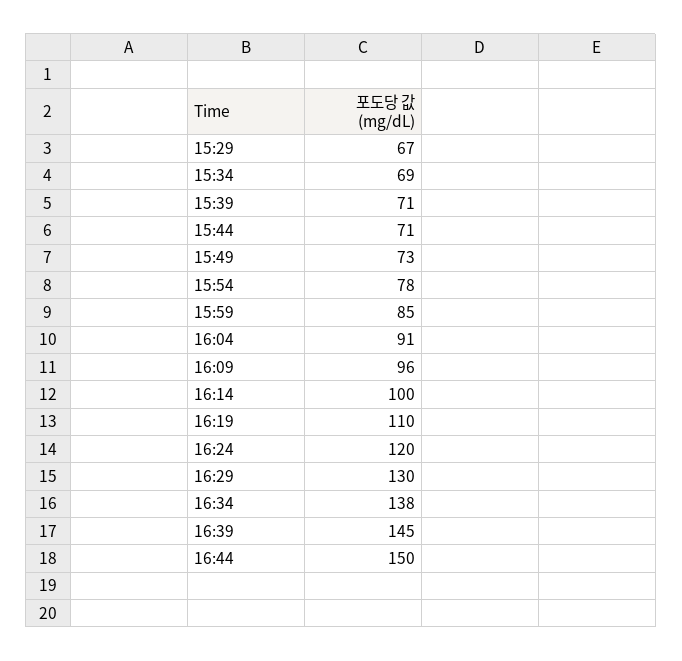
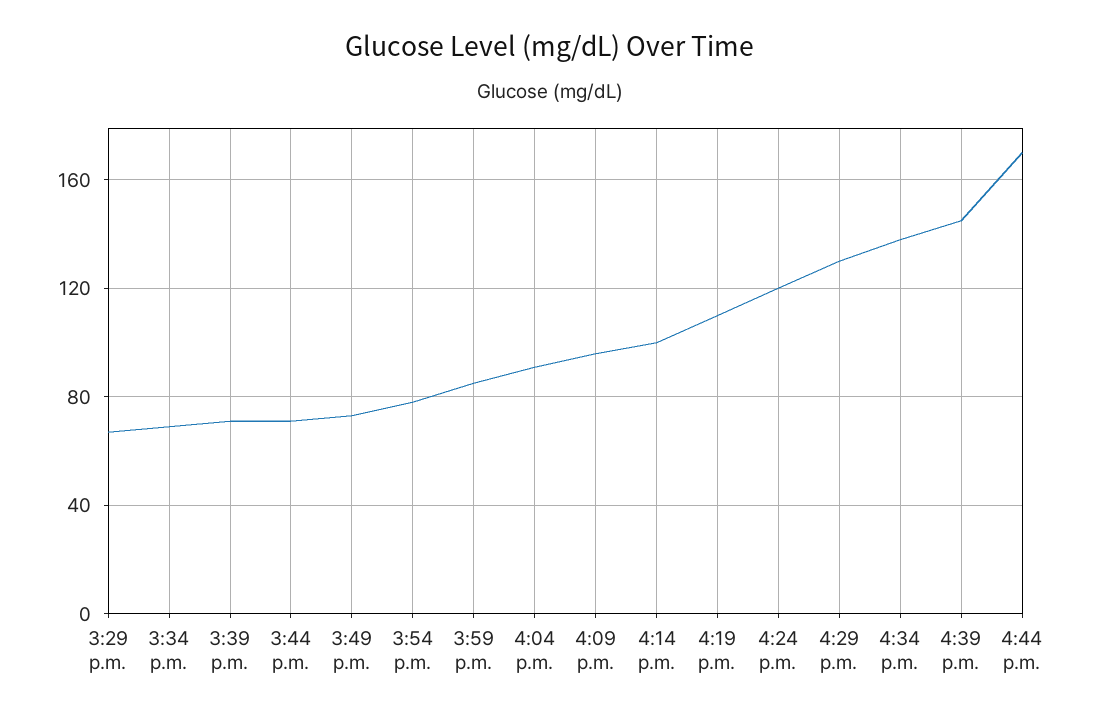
16:44: 150 -> 170

